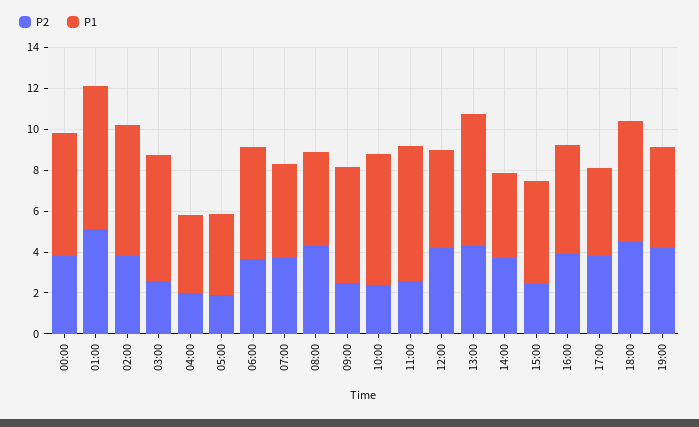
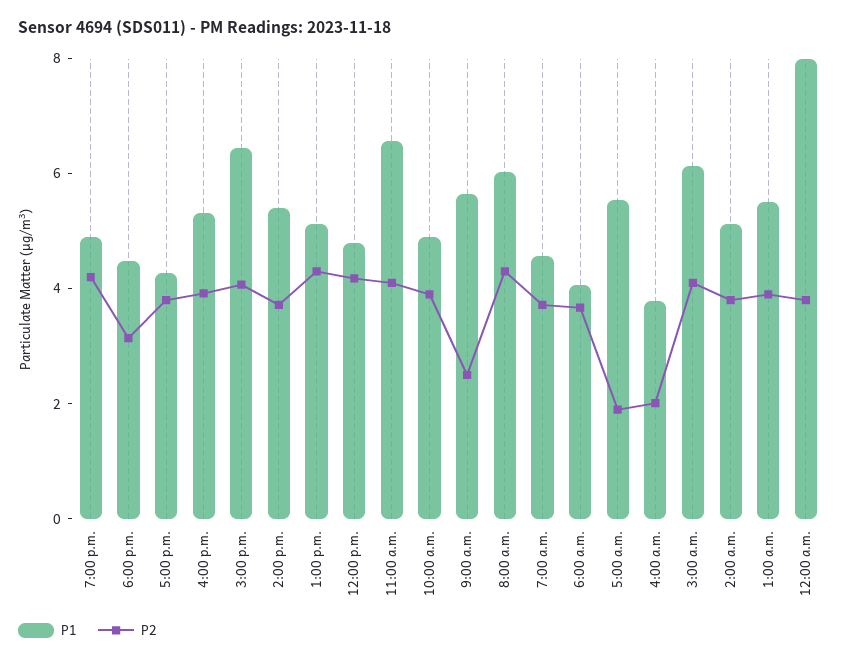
P1, 00:00: 6 -> 8
P2, 01:00: 5 -> 4
P1, 01:00: 7 -> 5.5
P1, 02:00: 6.5 -> 5
P2, 03:00: 2.5 -> 4
P1, 05:00: 4 -> 5.5
P1, 06:00: 5.5 -> 4
P1, 08:00: 4.5 -> 6
P2, 10:00: 2.5 -> 4
P1, 10:00: 6.5 -> 5
P2, 11:00: 2.5 -> 4
P1, 13:00: 6.5 -> 5
P1, 14:00: 4 -> 5.5
P2, 15:00: 2.5 -> 4
P1, 15:00: 5 -> 6.5
P2, 18:00: 4.5 -> 3
P1, 18:00: 6 -> 4.5

